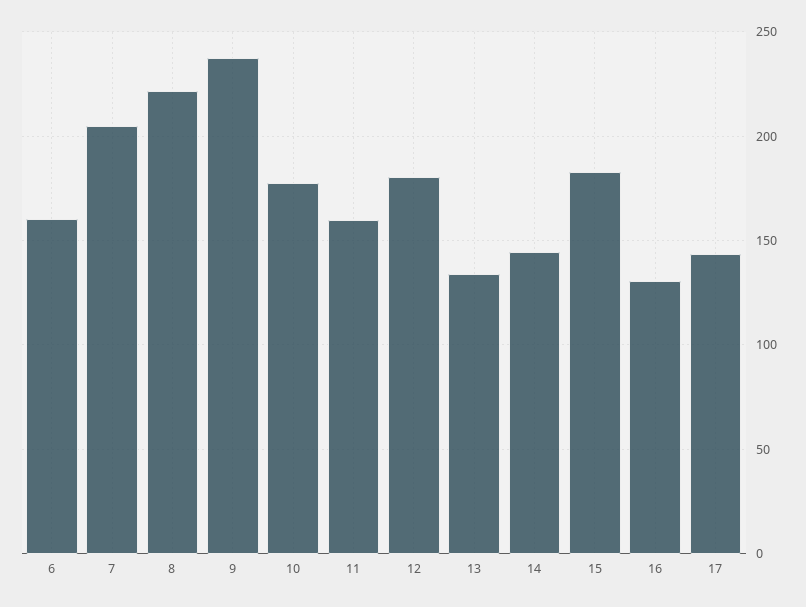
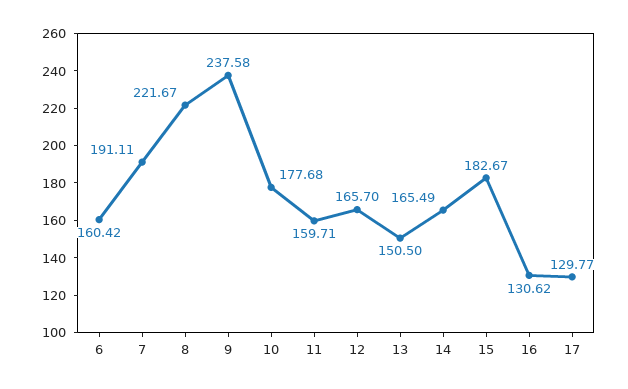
7: 205 -> 191.11
12: 180 -> 165.7
13: 135 -> 150.5
14: 145 -> 165.49
17: 145 -> 129.77

